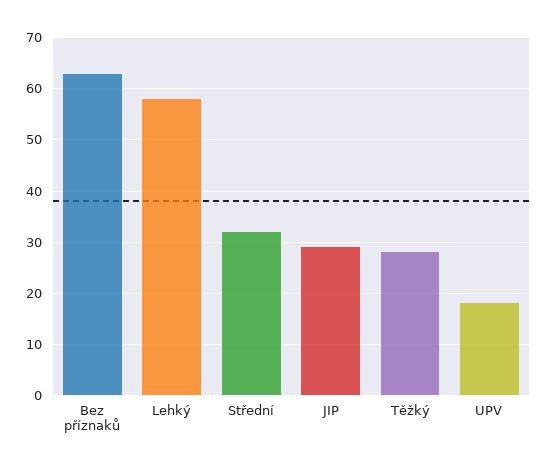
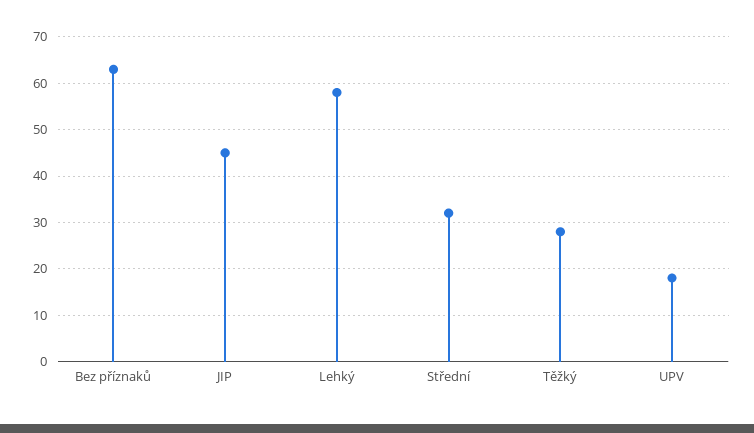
JIP: 30 -> 45

